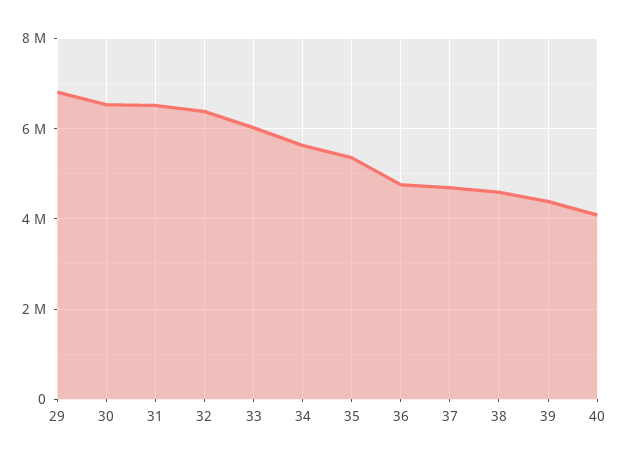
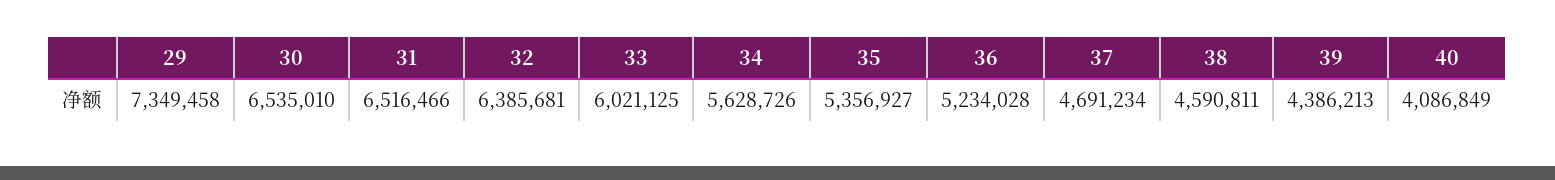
29: 6800000 -> 7349458
36: 4800000 -> 5234028

